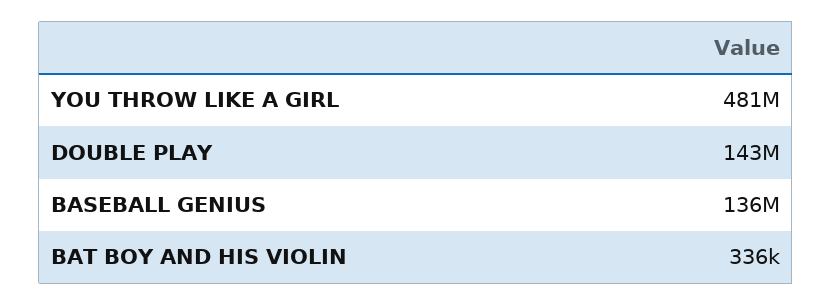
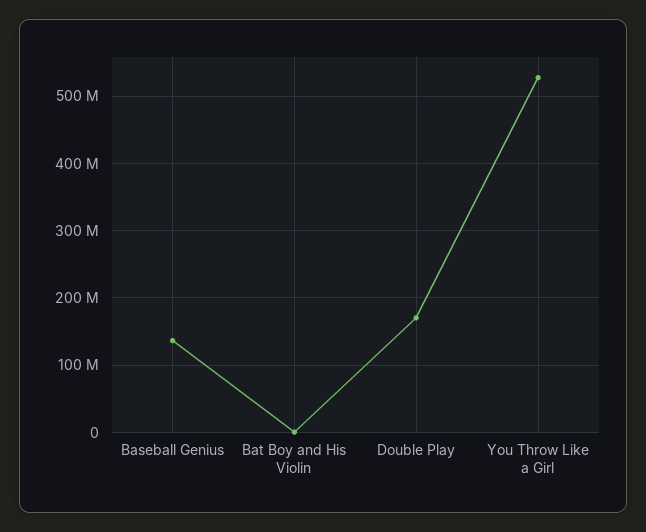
YOU THROW LIKE A GIRL: 481000000 -> 530000000
DOUBLE PLAY: 143000000 -> 170000000

